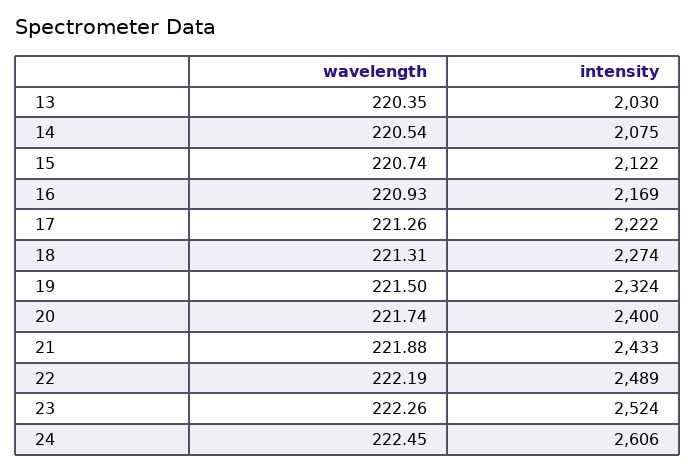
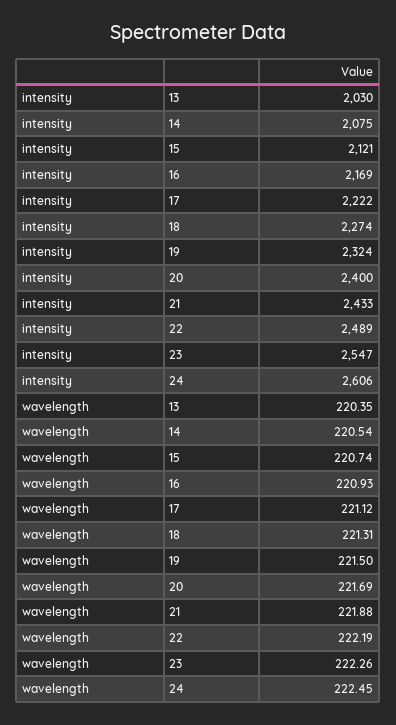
intensity, 15: 2122 -> 2121
wavelength, 17: 221.26 -> 221.12
wavelength, 20: 221.74 -> 221.69
intensity, 23: 2524 -> 2547

